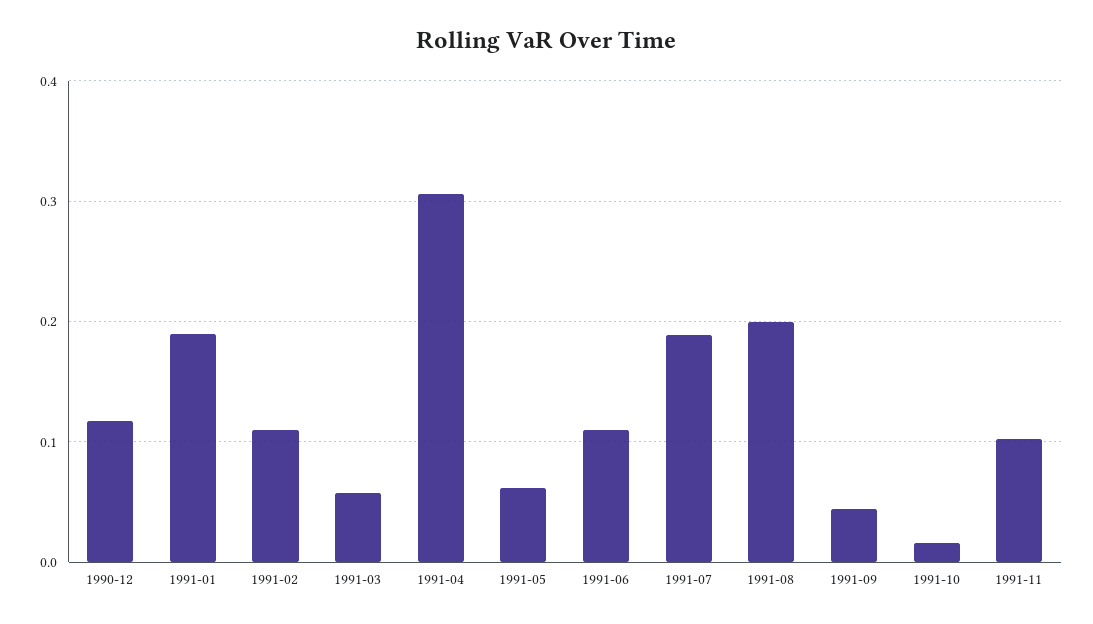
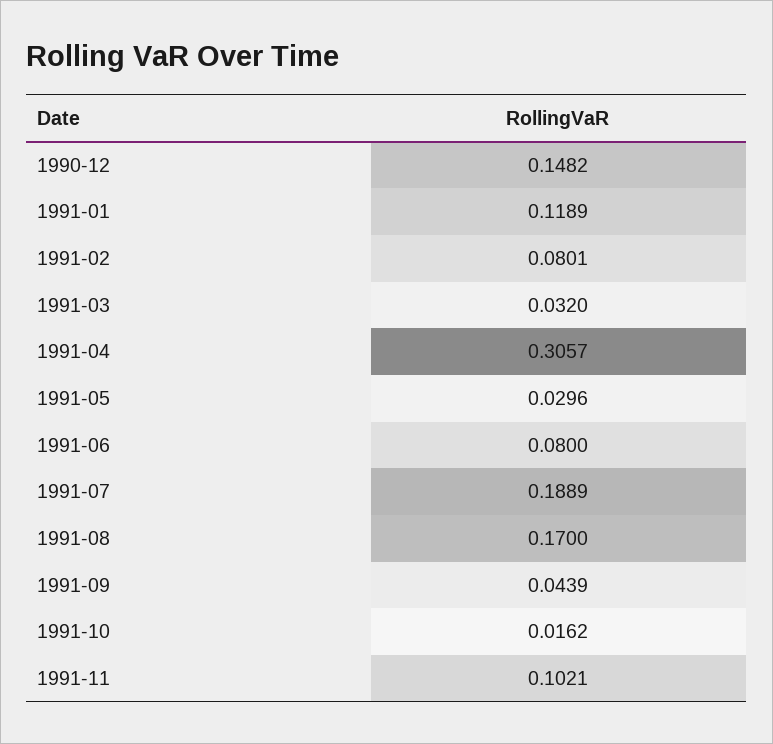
1990-12: 0.12 -> 0.1482
1991-01: 0.19 -> 0.1189
1991-02: 0.11 -> 0.0801
1991-03: 0.06 -> 0.032
1991-05: 0.06 -> 0.0296
1991-06: 0.11 -> 0.08
1991-08: 0.2 -> 0.17

